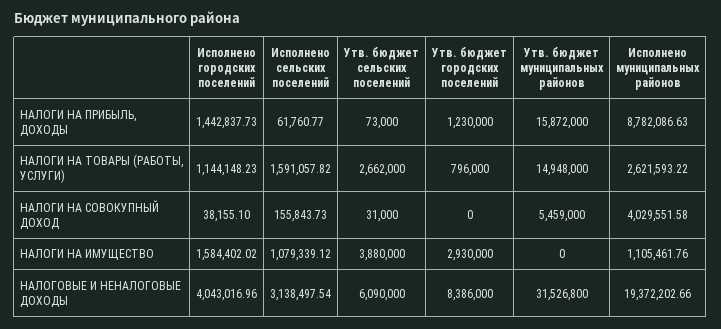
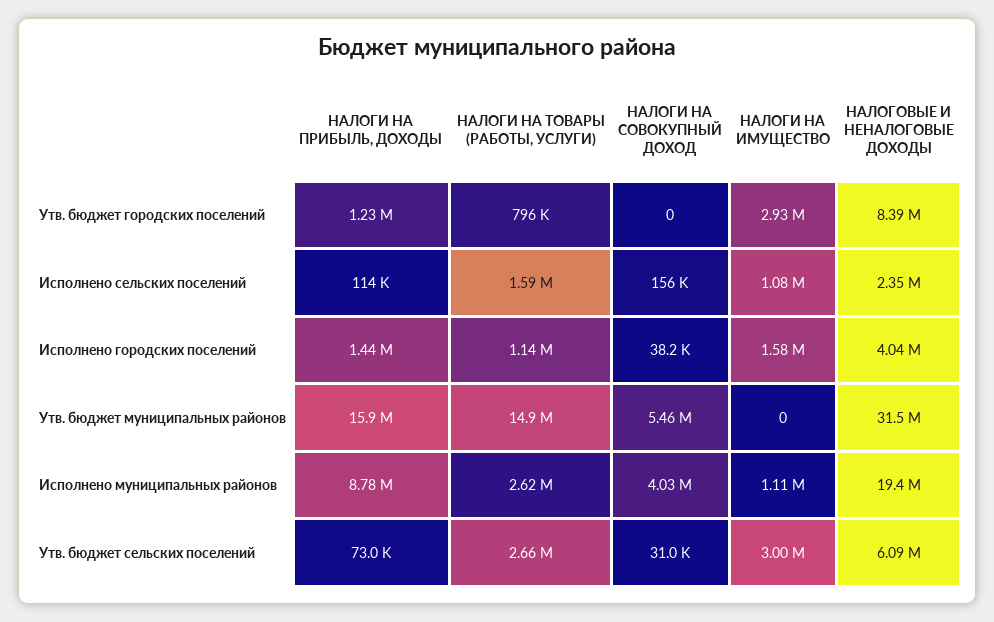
Исполнено сельских поселений, НАЛОГИ НА ПРИБЫЛЬ, ДОХОДЫ: 61760.77 -> 114000
Утв. бюджет сельских поселений, НАЛОГИ НА ИМУЩЕСТВО: 3880000 -> 3000000
Исполнено сельских поселений, НАЛОГОВЫЕ И НЕНАЛОГОВЫЕ ДОХОДЫ: 3138497.54 -> 2350000

